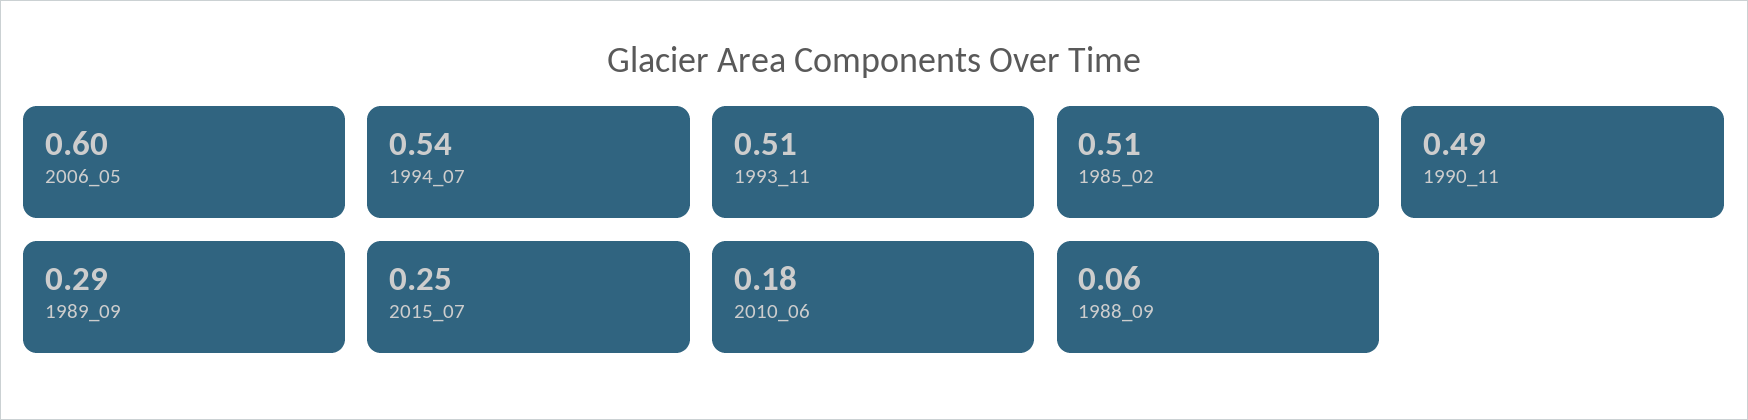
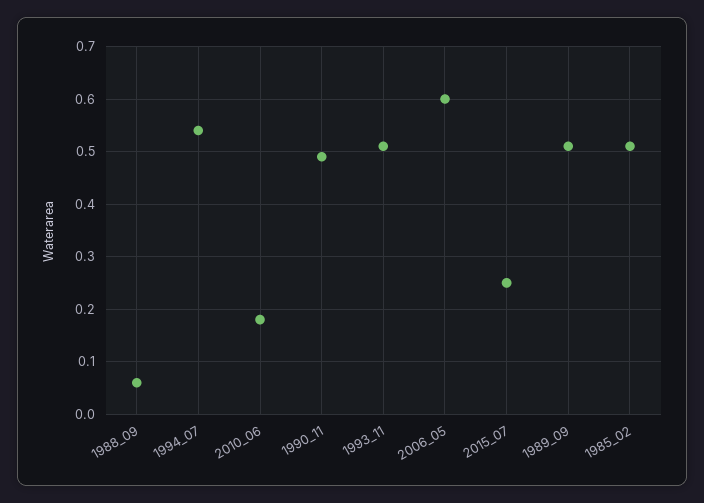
1989_09: 0.29 -> 0.5

